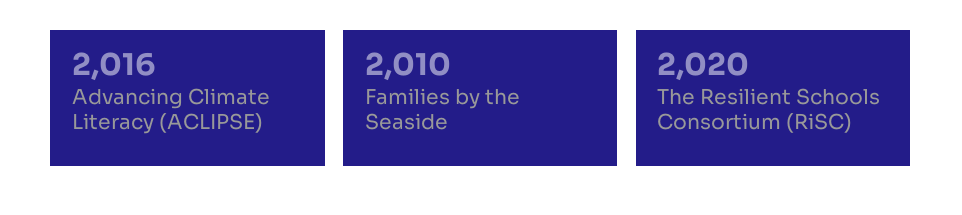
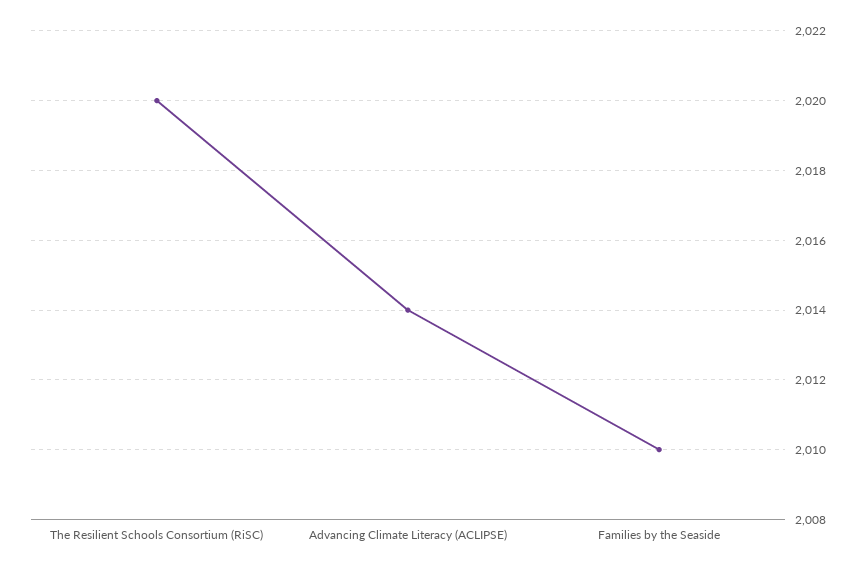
Advancing Climate Literacy (ACLIPSE): 2016 -> 2014

